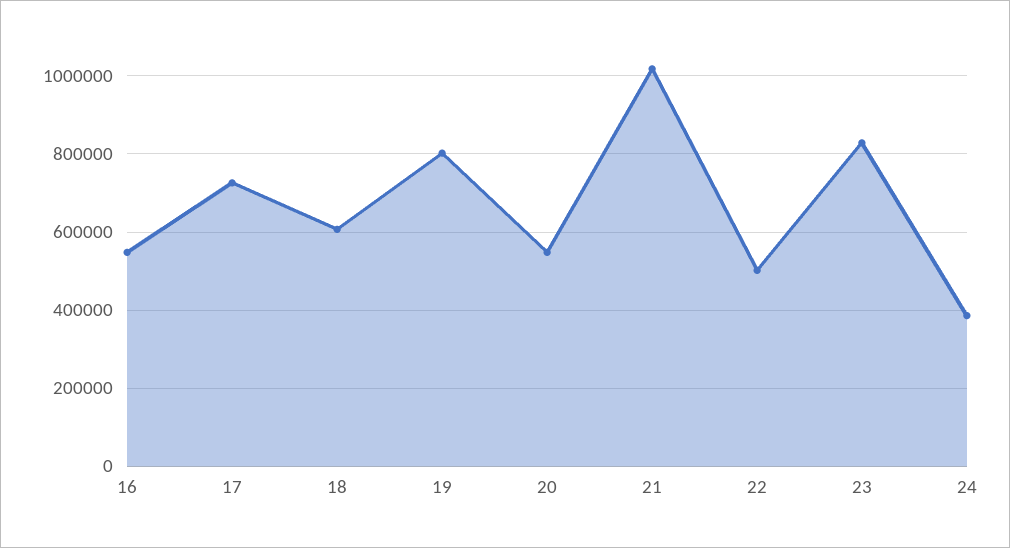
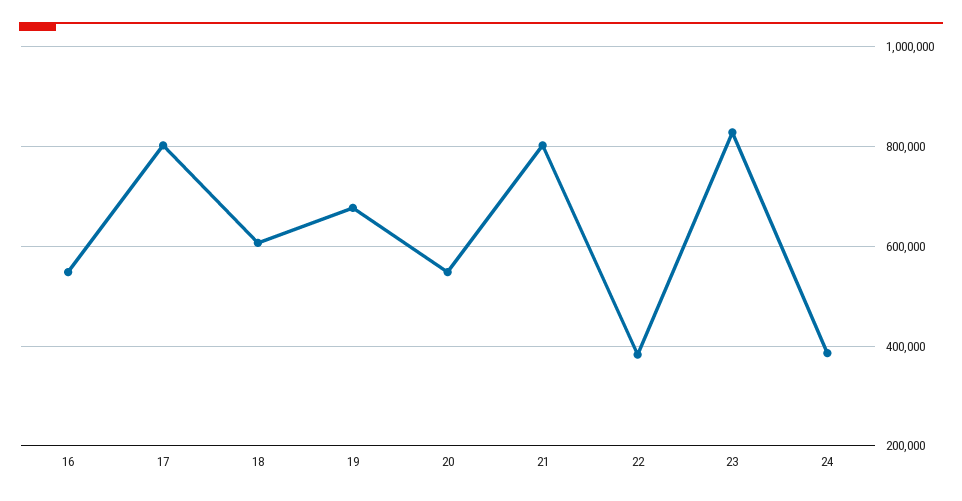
17: 720000 -> 800000
19: 800000 -> 680000
21: 1020000 -> 800000
22: 500000 -> 380000

